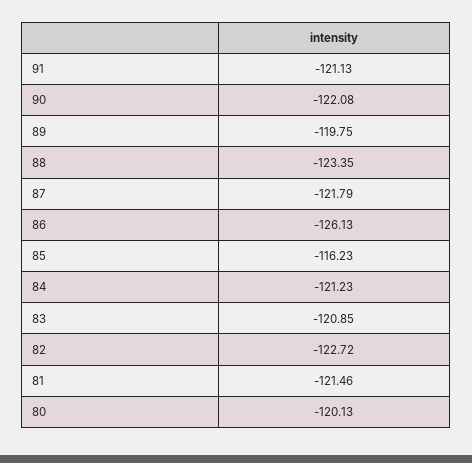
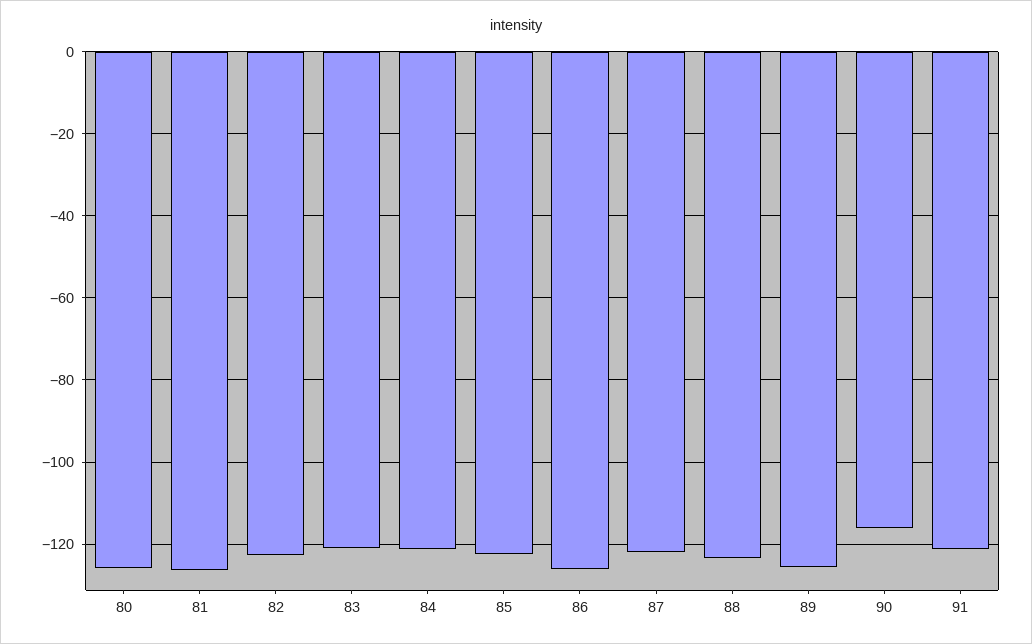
90: -122.08 -> -116
89: -119.75 -> -126
85: -116.23 -> -122
81: -121.46 -> -126
80: -120.13 -> -126

